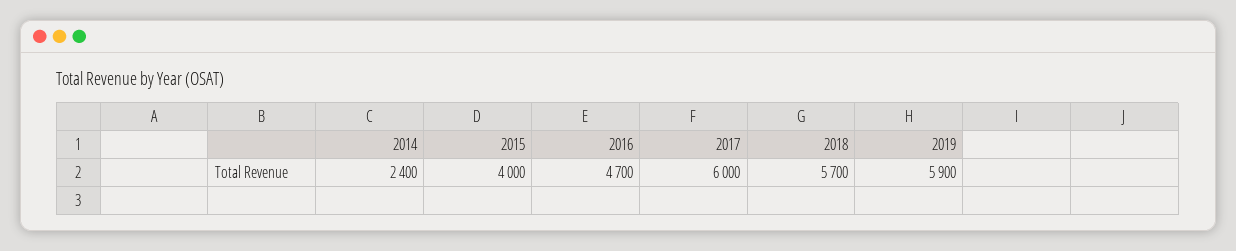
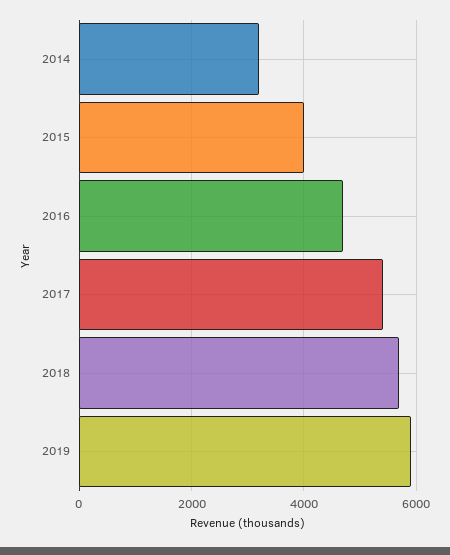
2014: 2400 -> 3200
2017: 6000 -> 5400

